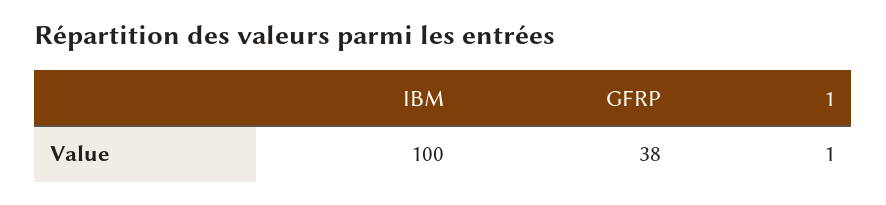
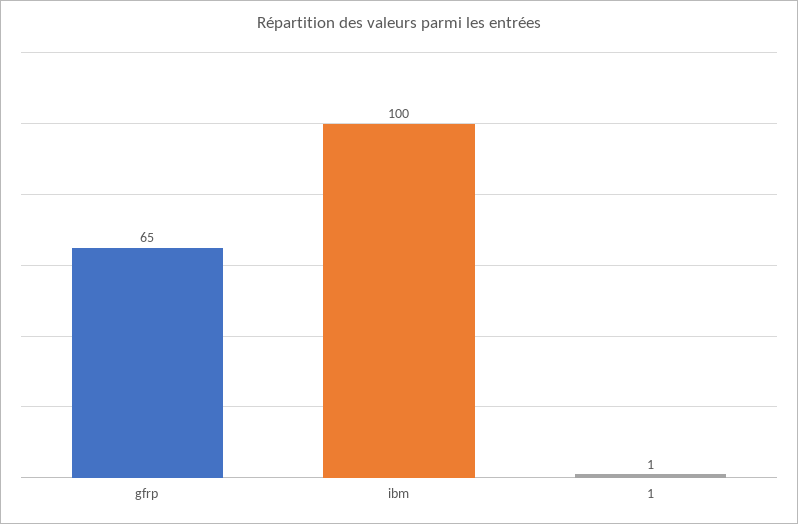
GFRP: 38 -> 65

